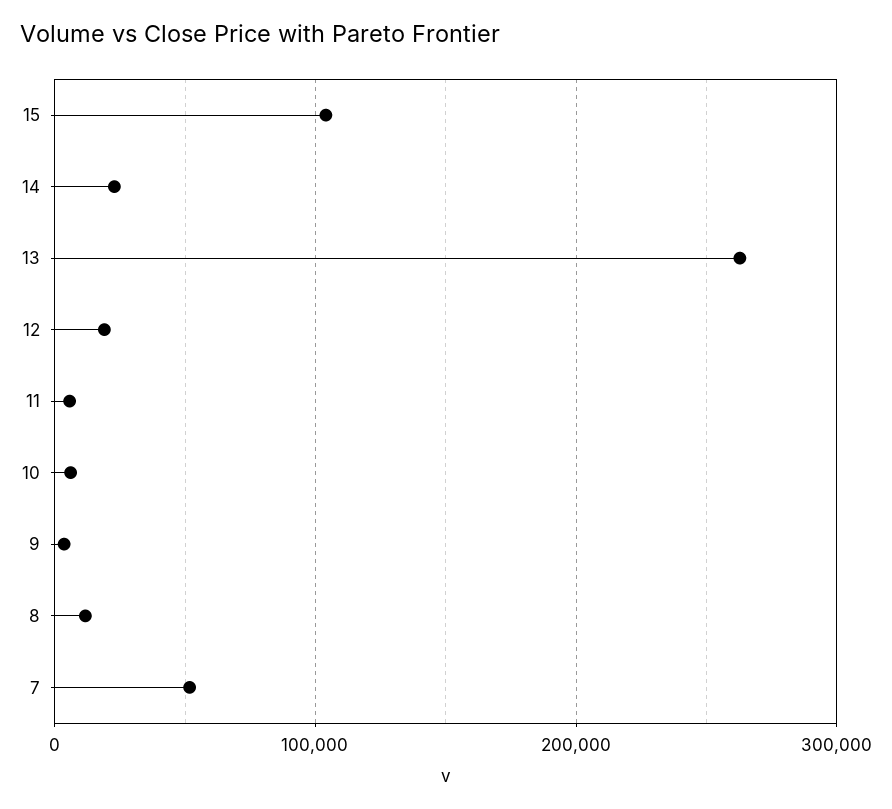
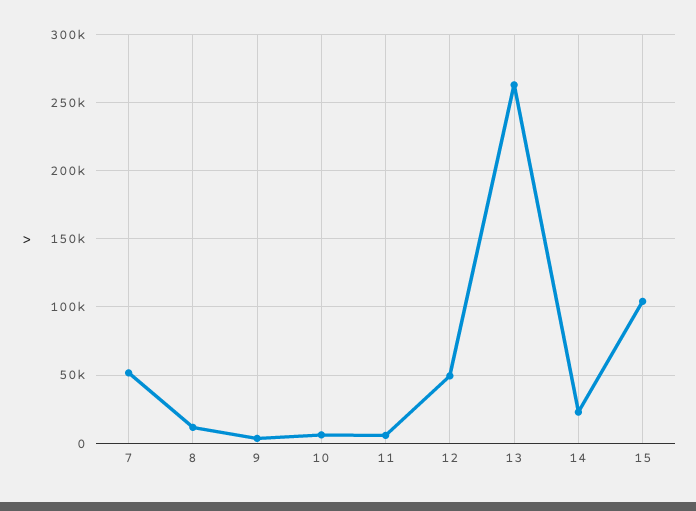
12: 20000 -> 50000

